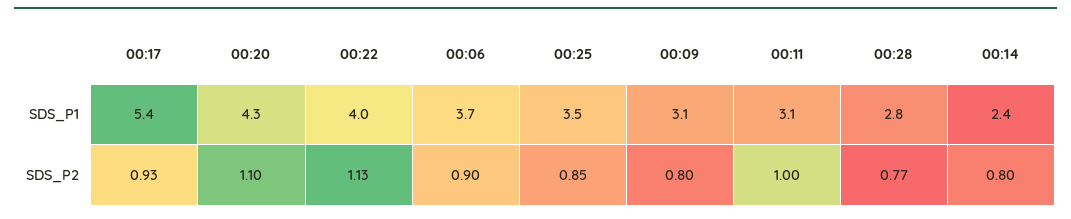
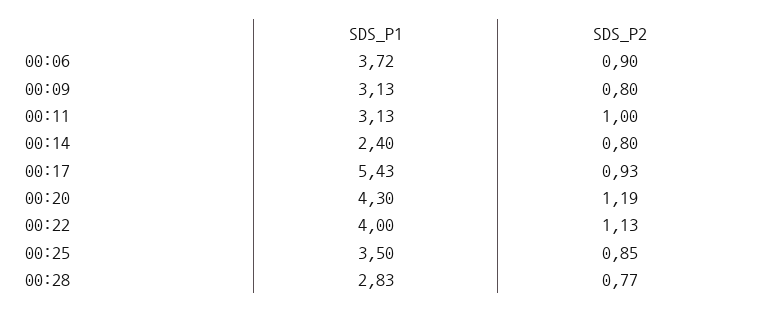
00:20, SDS_P2: 1.1 -> 1.19

